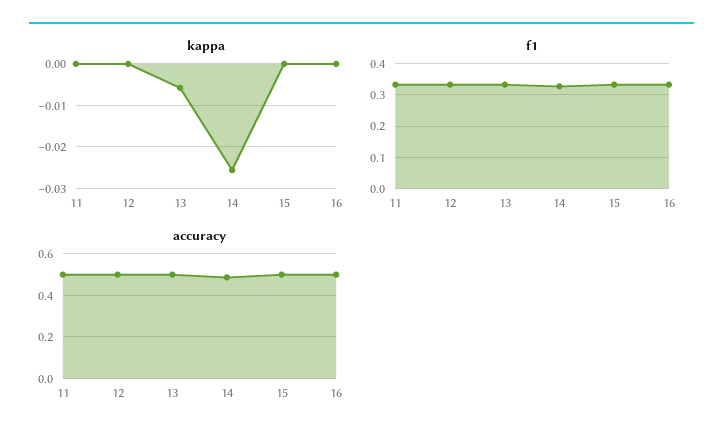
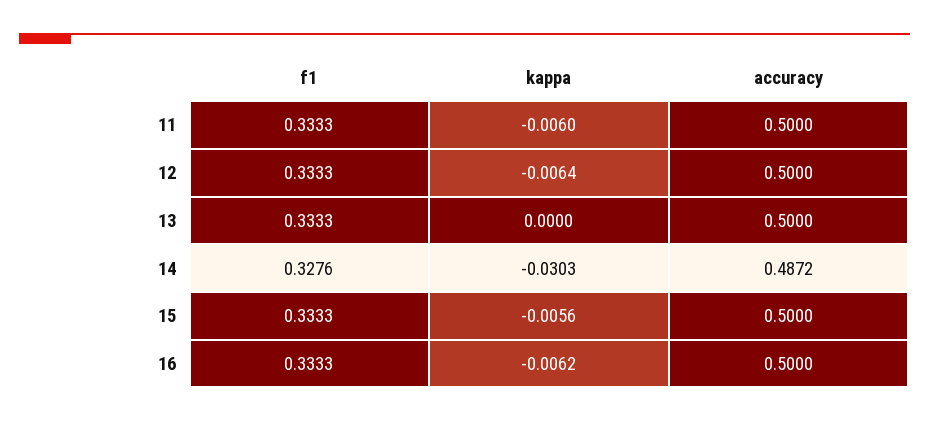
kappa, 11: 0 -> -0.006
kappa, 12: 0 -> -0.0064
kappa, 13: -0.006 -> 0
kappa, 14: -0.026 -> -0.0303
kappa, 15: 0 -> -0.0056
kappa, 16: 0 -> -0.0062

